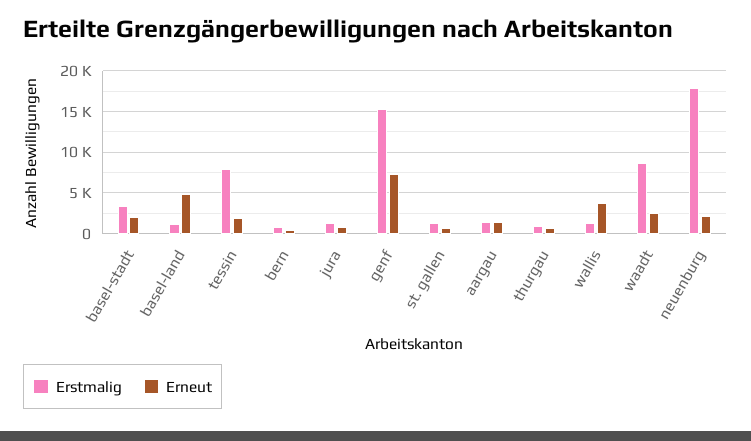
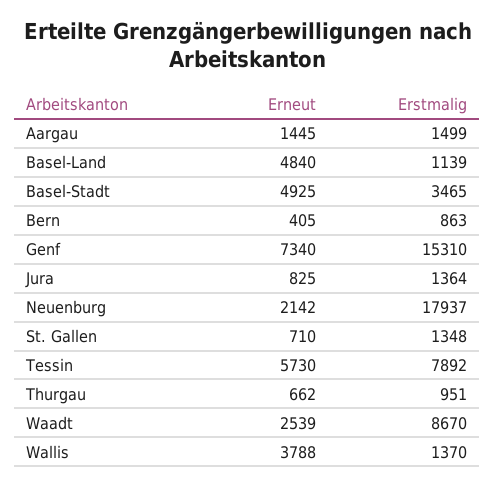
Erneut, basel-stadt: 2000 -> 4925
Erneut, tessin: 2000 -> 5730

